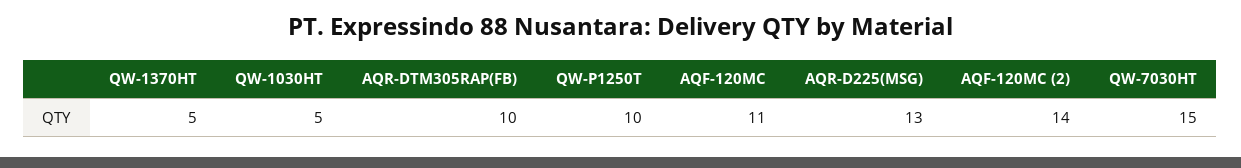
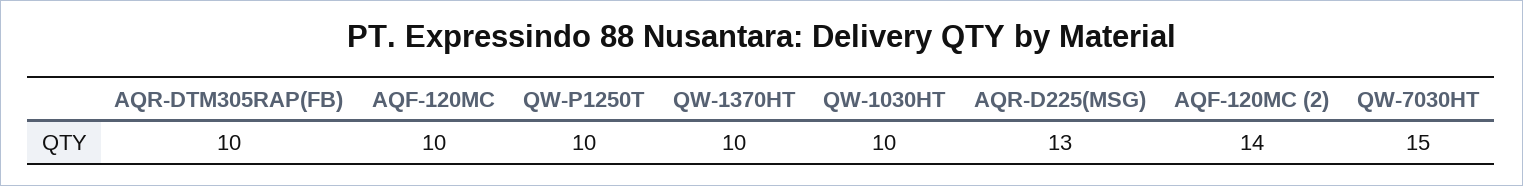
QW-1370HT: 5 -> 10
QW-1030HT: 5 -> 10
AQF-120MC: 11 -> 10

